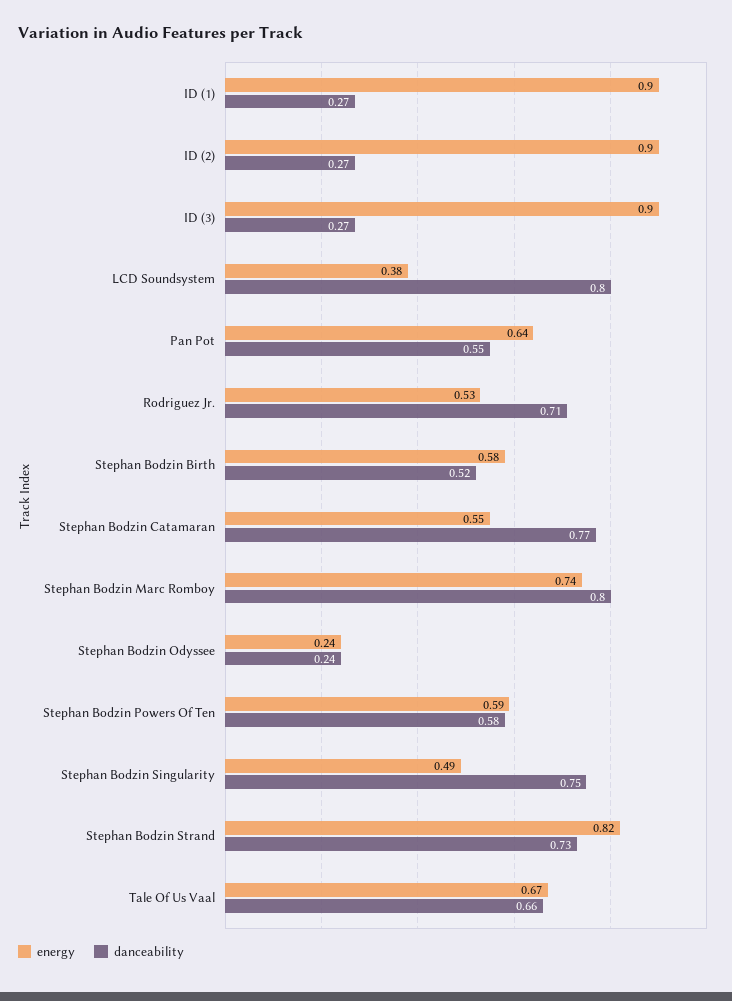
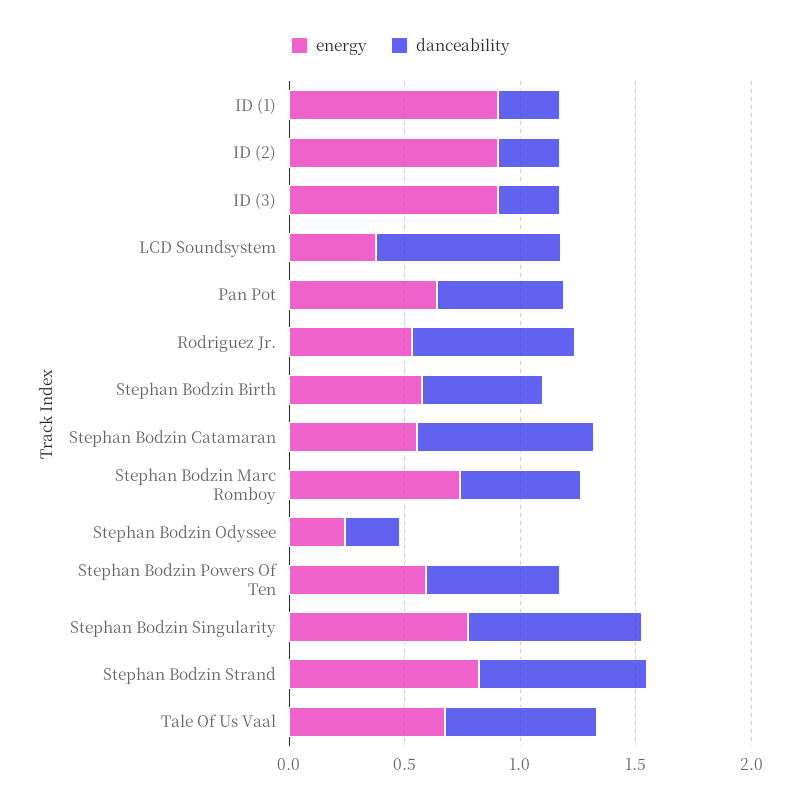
danceability, Stephan Bodzin Marc Romboy: 0.8 -> 0.5
energy, Stephan Bodzin Singularity: 0.49 -> 0.8

